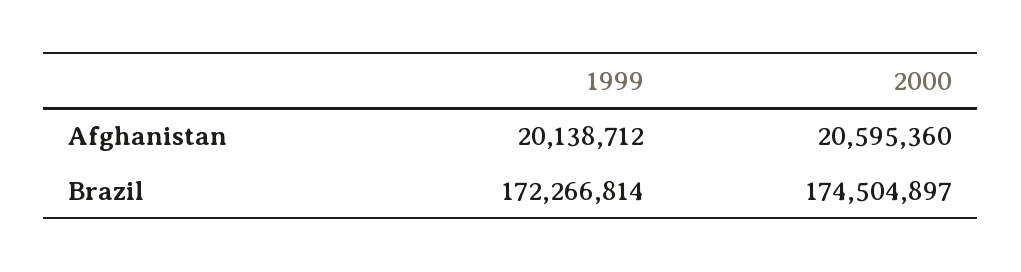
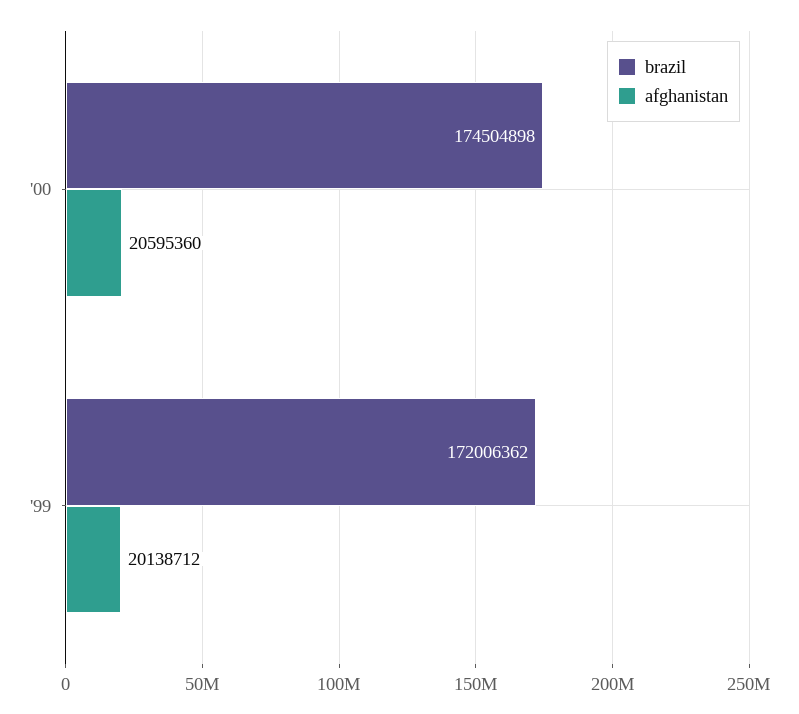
Brazil, 1999: 172266814 -> 172006362
Brazil, 2000: 174504897 -> 174504898

